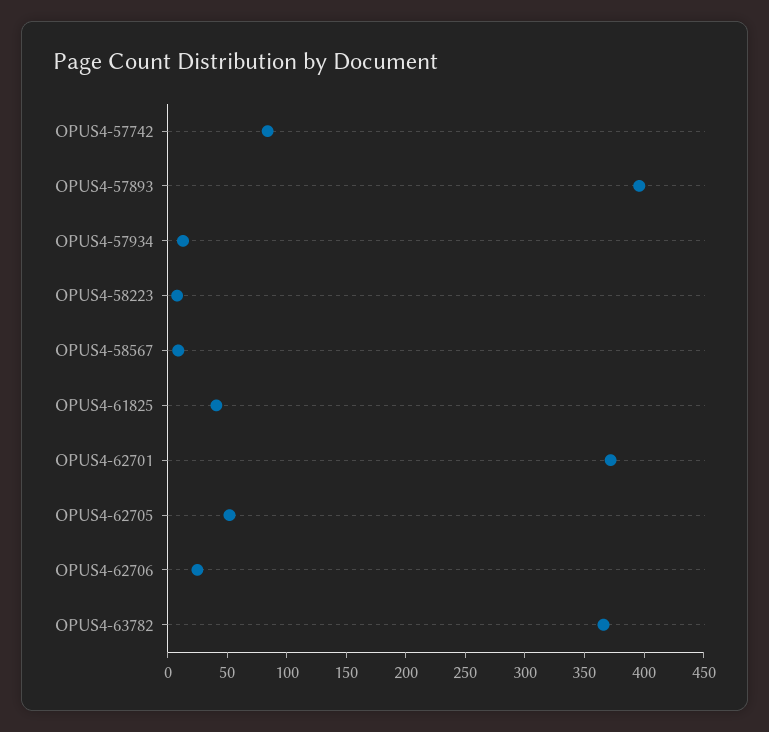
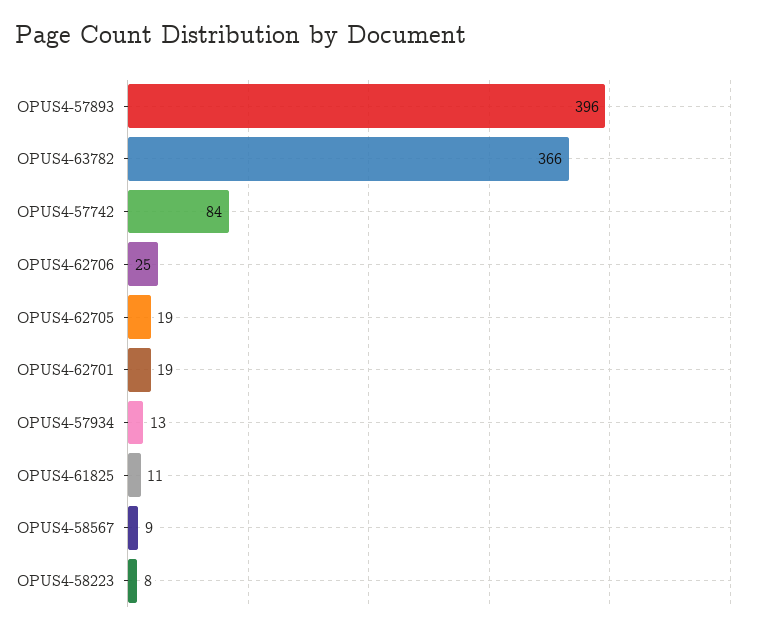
OPUS4-61825: 40 -> 11
OPUS4-62701: 370 -> 19
OPUS4-62705: 50 -> 19

